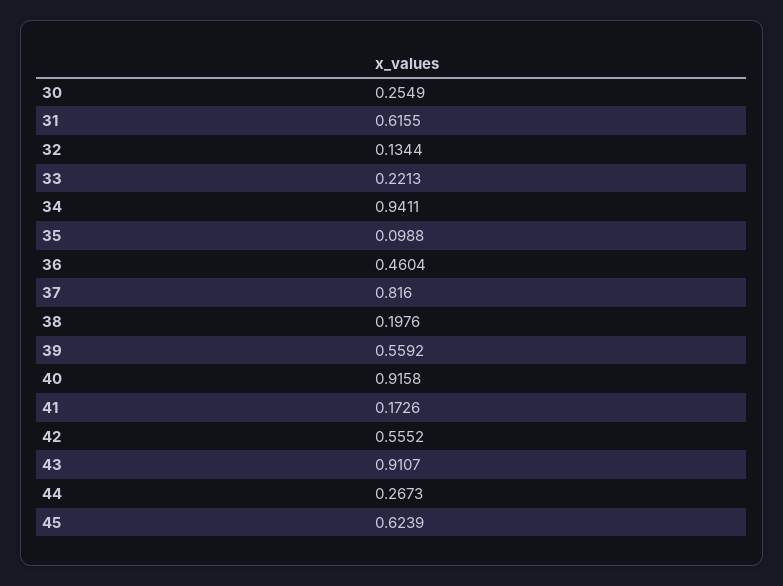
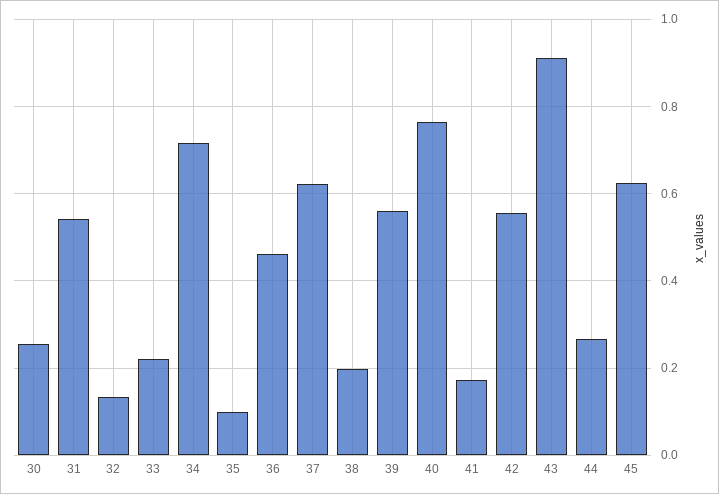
31: 0.6155 -> 0.54
34: 0.9411 -> 0.72
37: 0.816 -> 0.62
40: 0.9158 -> 0.76

